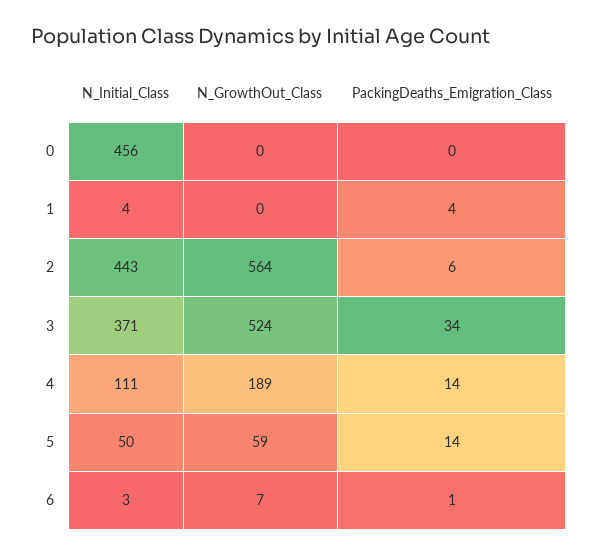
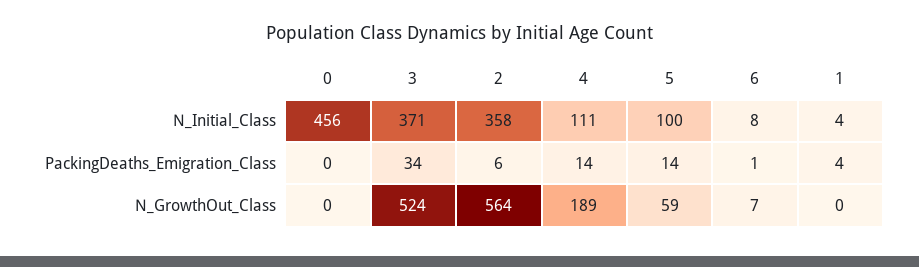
N_Initial_Class, 2: 443 -> 358
N_Initial_Class, 5: 50 -> 100
N_Initial_Class, 6: 3 -> 8

